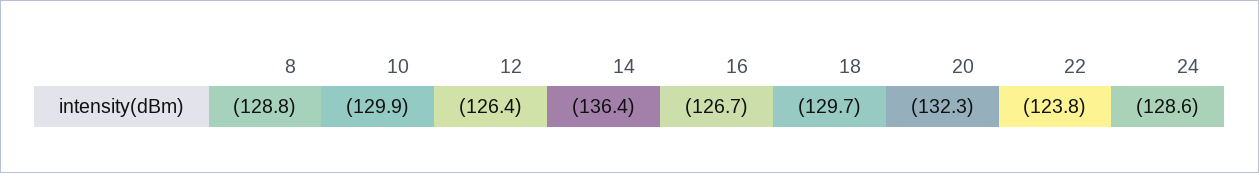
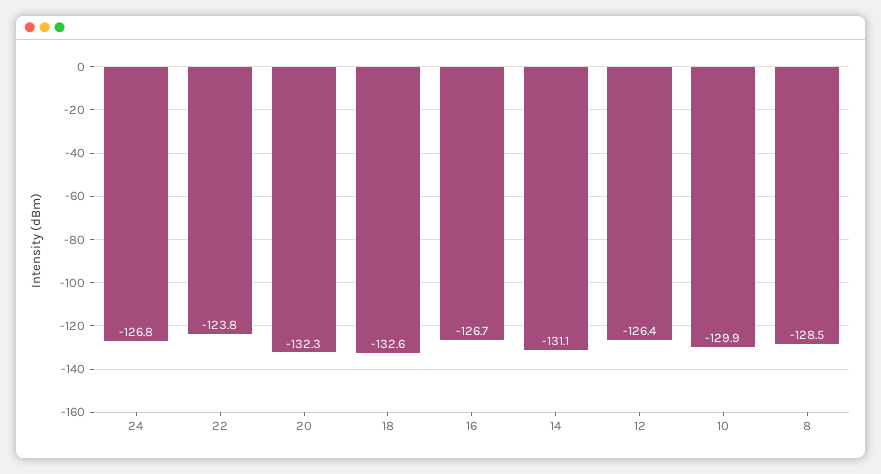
8: -128.8 -> -128.5
14: -136.4 -> -131.1
18: -129.7 -> -132.6
24: -128.6 -> -126.8

